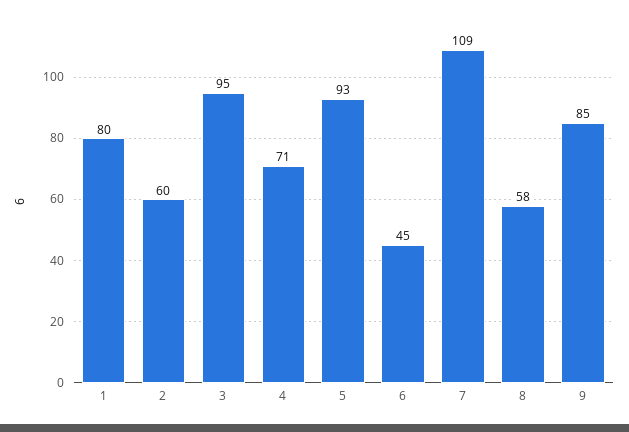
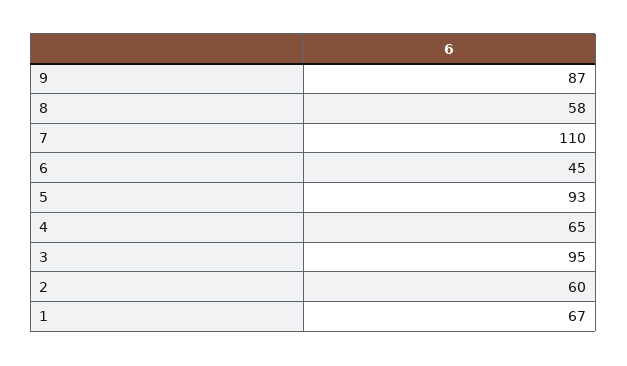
1: 80 -> 67
4: 71 -> 65
7: 109 -> 110
9: 85 -> 87

